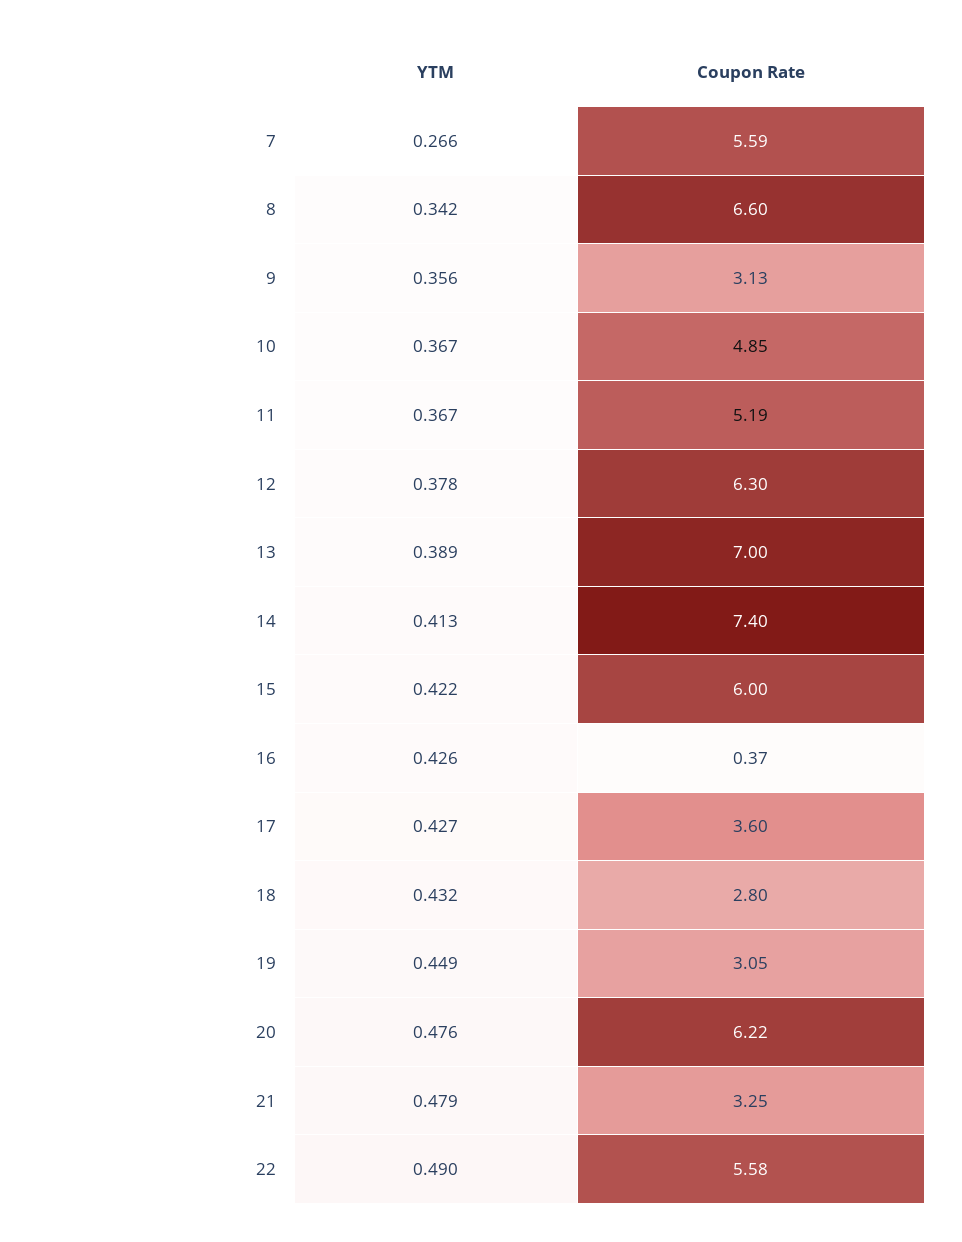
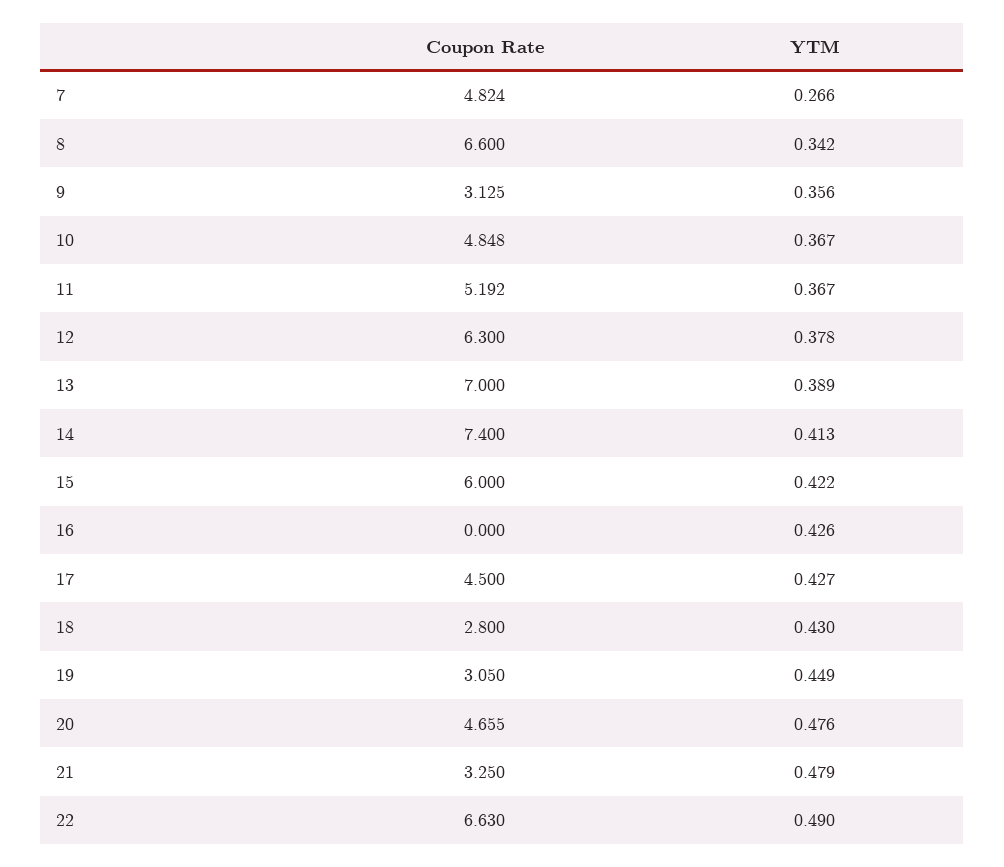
Coupon Rate, 7: 5.59 -> 4.824
Coupon Rate, 16: 0.37 -> 0
Coupon Rate, 17: 3.6 -> 4.5
YTM, 18: 0.432 -> 0.43
Coupon Rate, 20: 6.22 -> 4.655
Coupon Rate, 22: 5.58 -> 6.63

